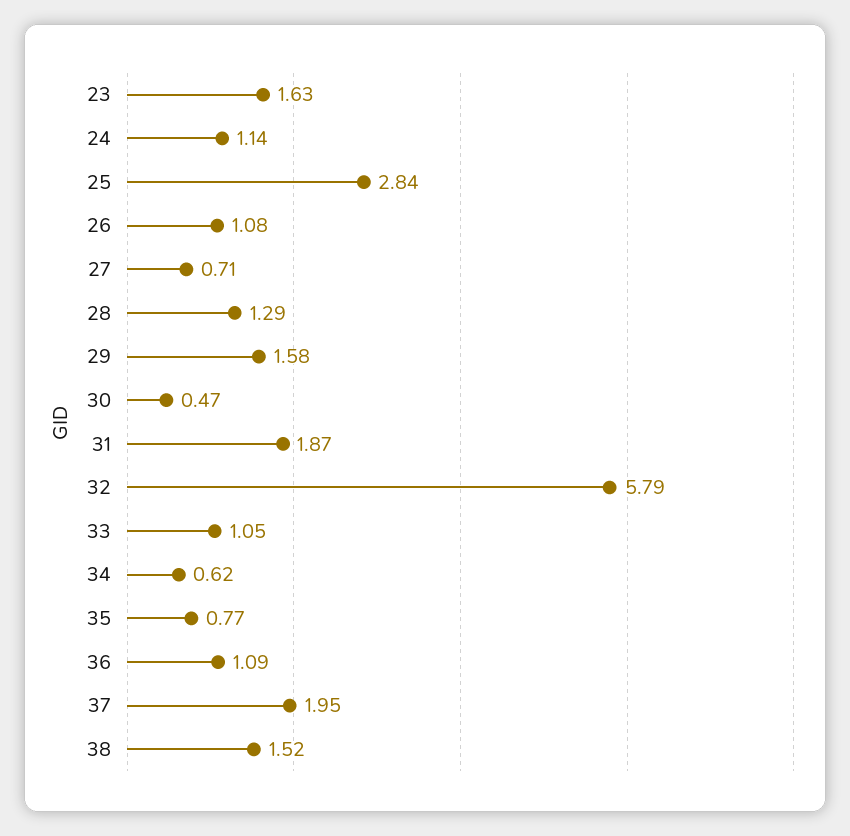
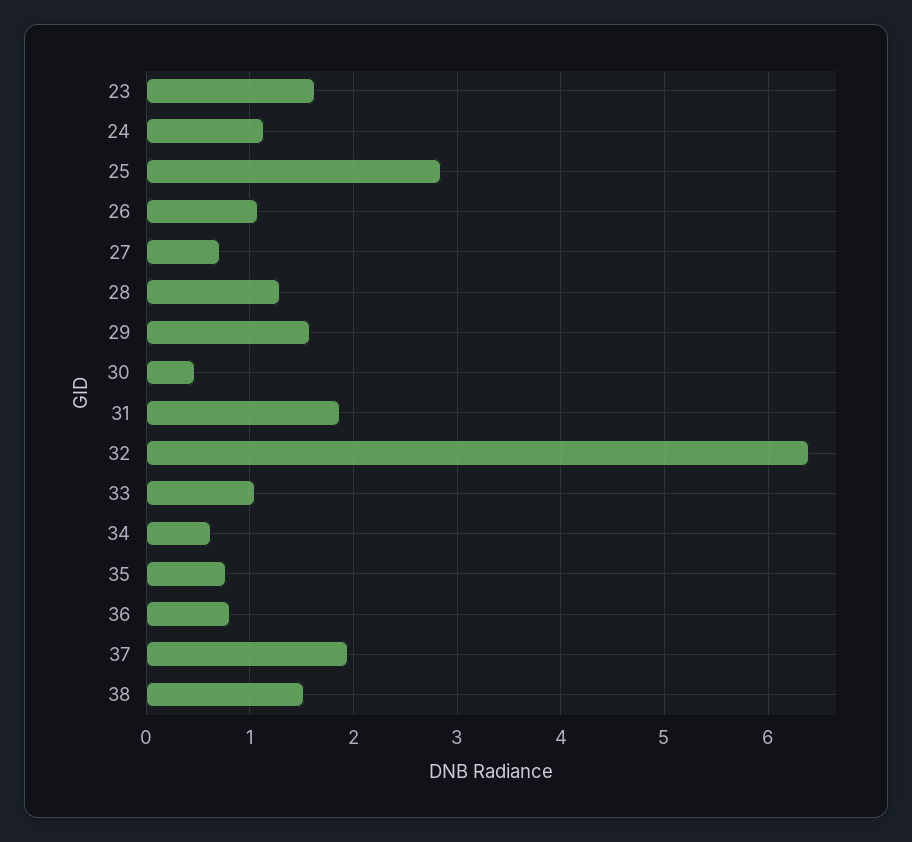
32: 5.79 -> 6.4
36: 1.09 -> 0.8

